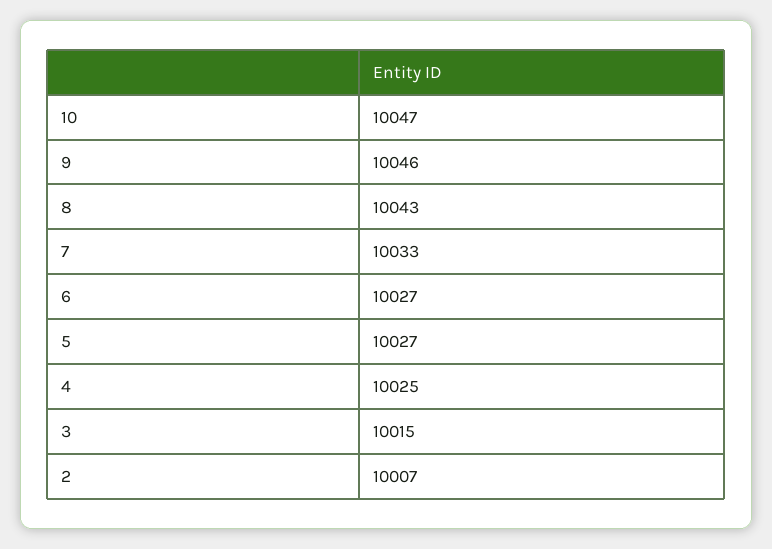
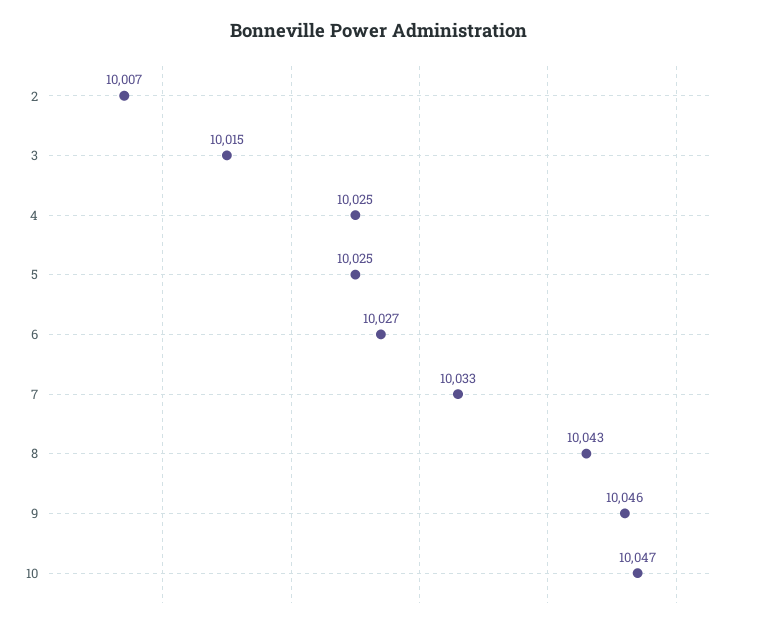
5: 10027 -> 10025

